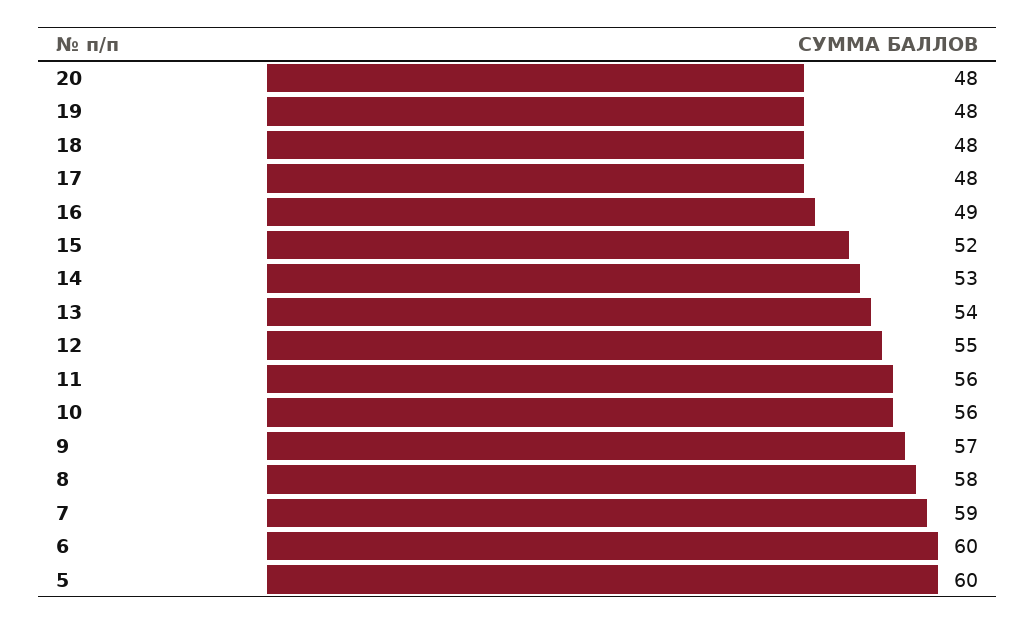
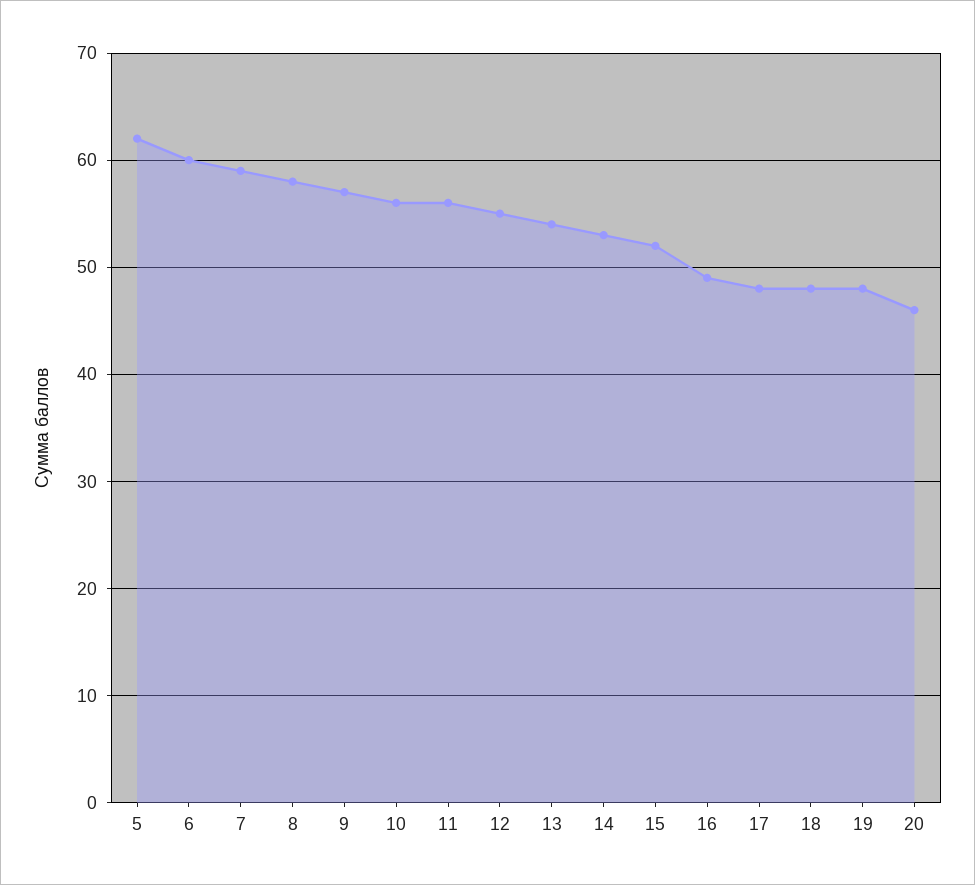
20: 48 -> 46
5: 60 -> 62

